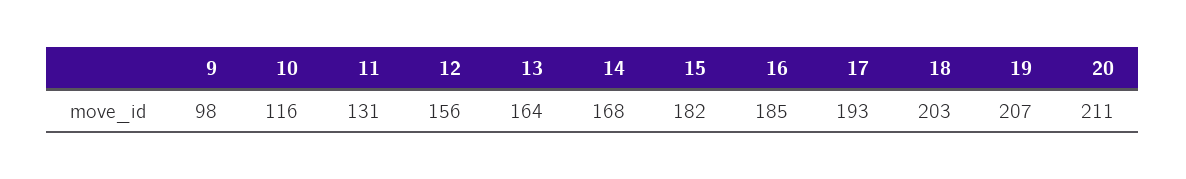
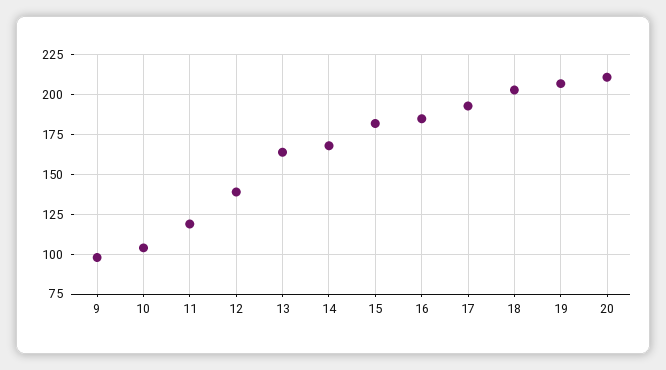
10: 116 -> 105
11: 131 -> 120
12: 156 -> 140

